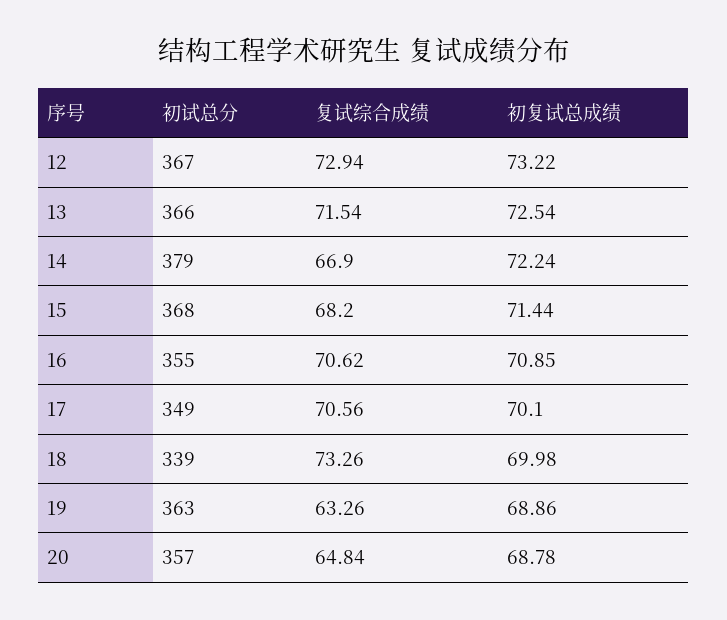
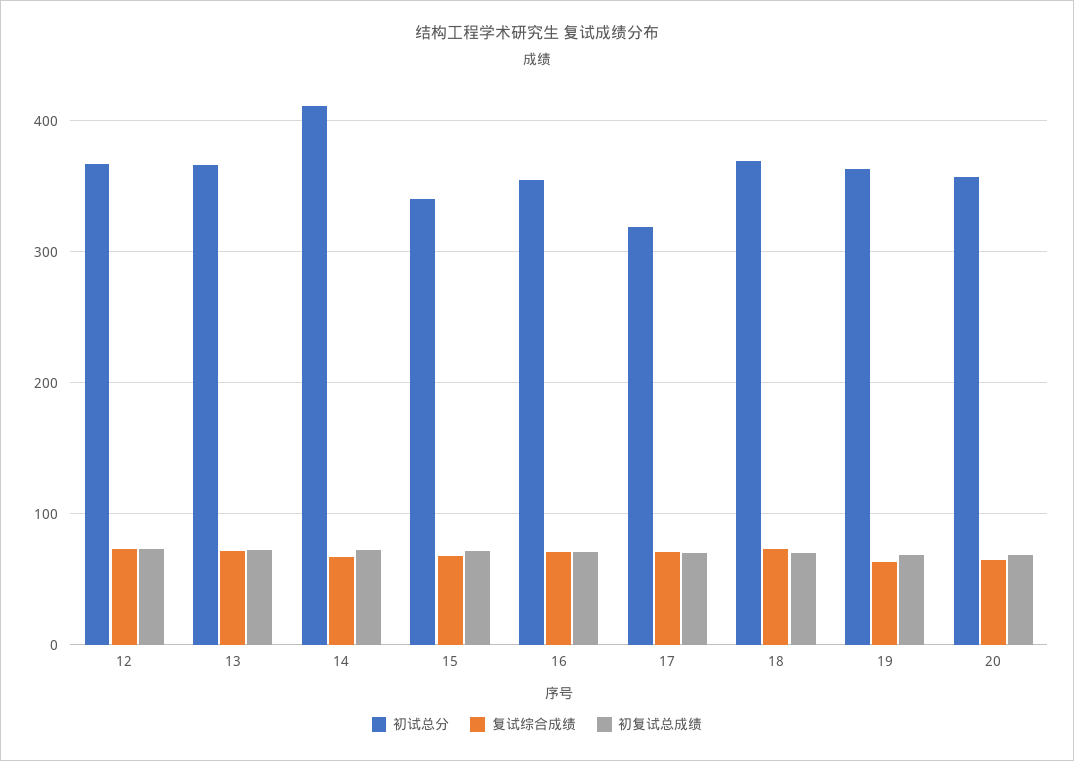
初试总分, 14: 379 -> 410
初试总分, 15: 368 -> 340
初试总分, 17: 349 -> 320
初试总分, 18: 339 -> 370

